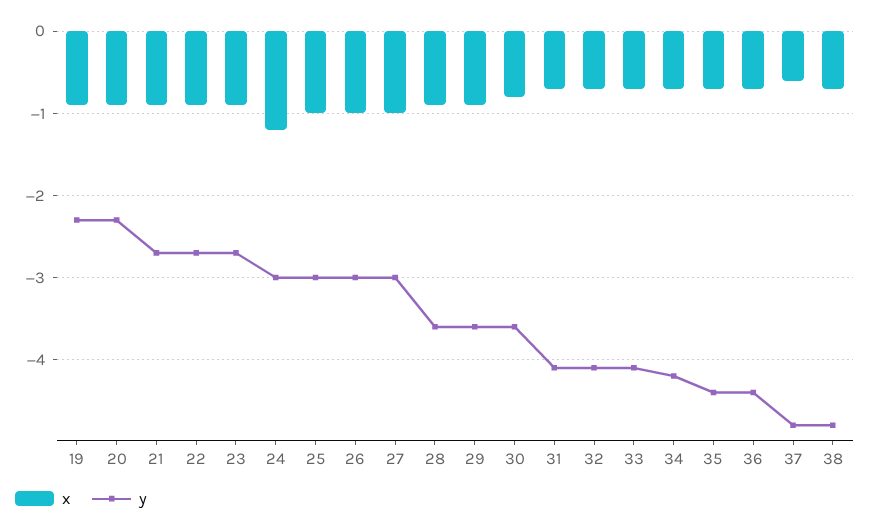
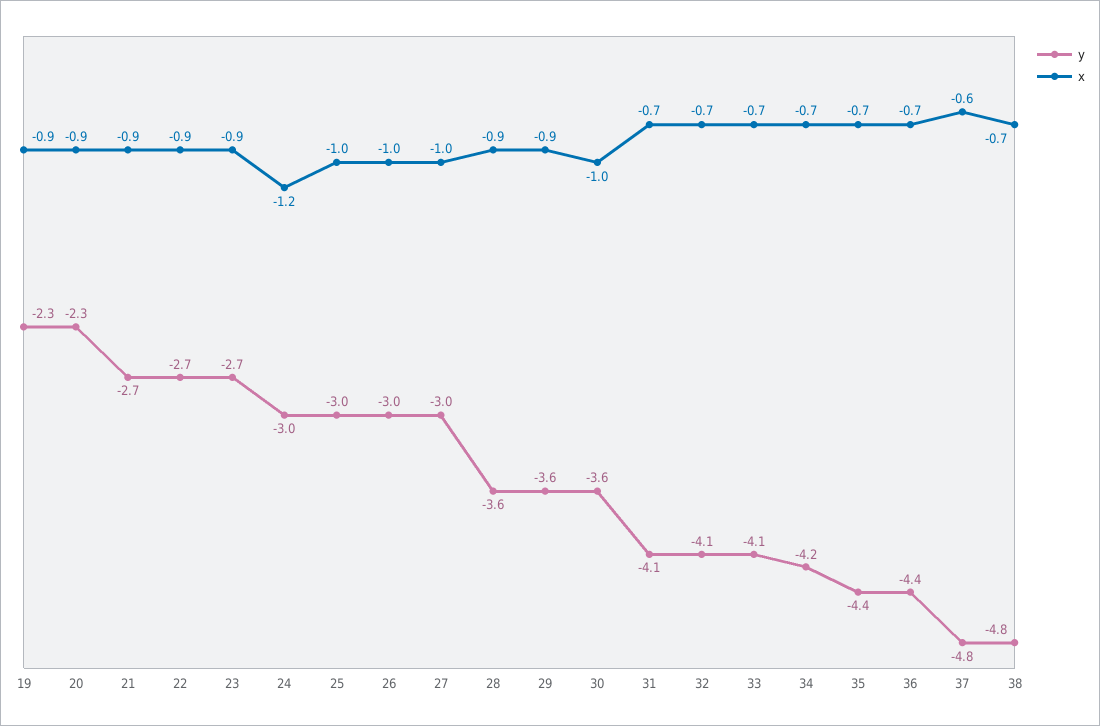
x, 30: -0.8 -> -1

